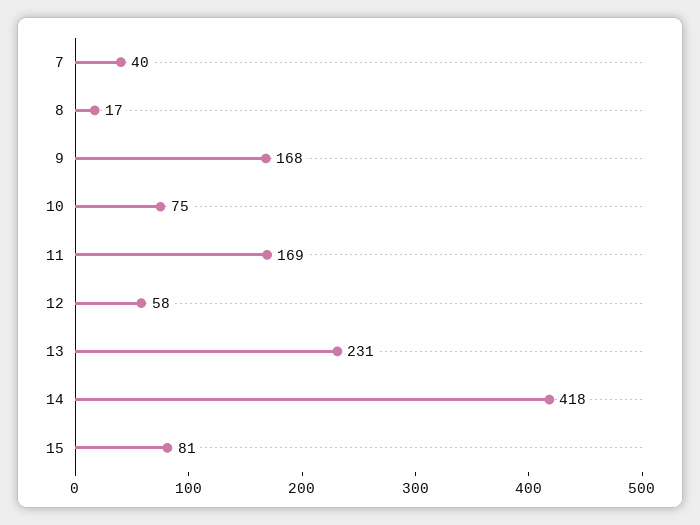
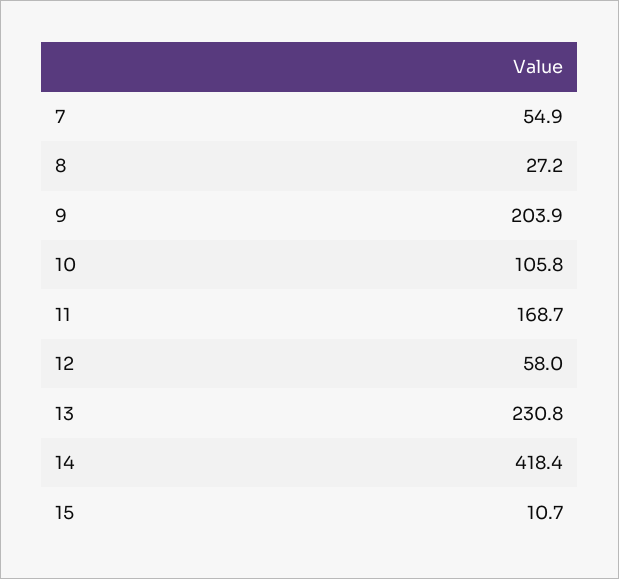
7: 40 -> 54.9
8: 17 -> 27.2
9: 168 -> 203.9
10: 75 -> 105.8
15: 81 -> 10.7

